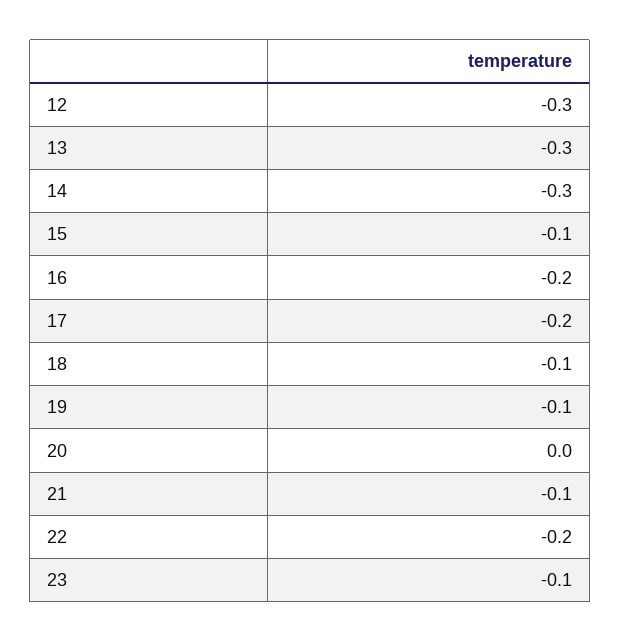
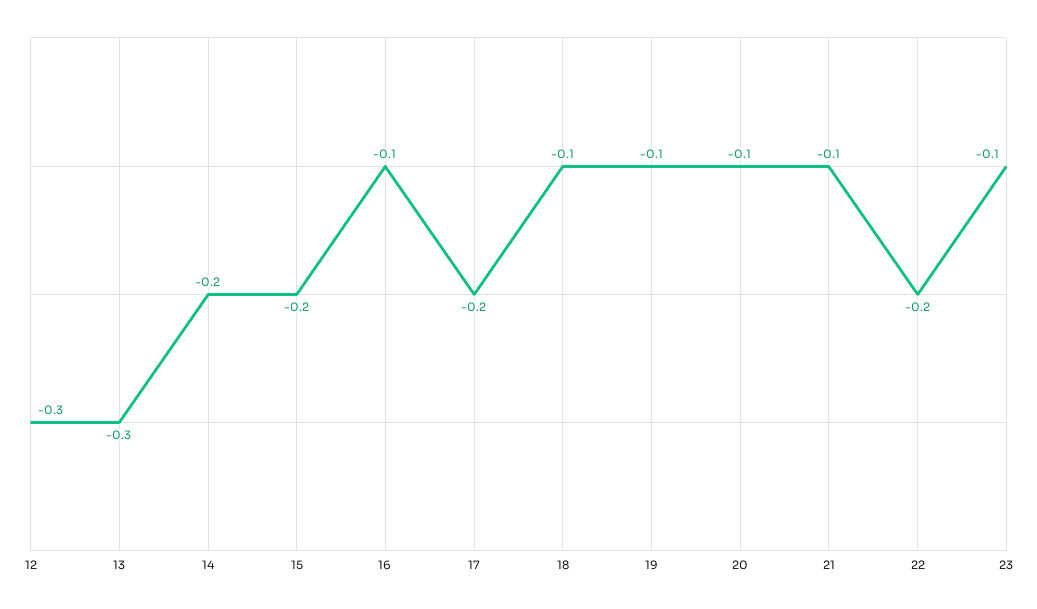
14: -0.3 -> -0.2
15: -0.1 -> -0.2
16: -0.2 -> -0.1
20: 0 -> -0.1

